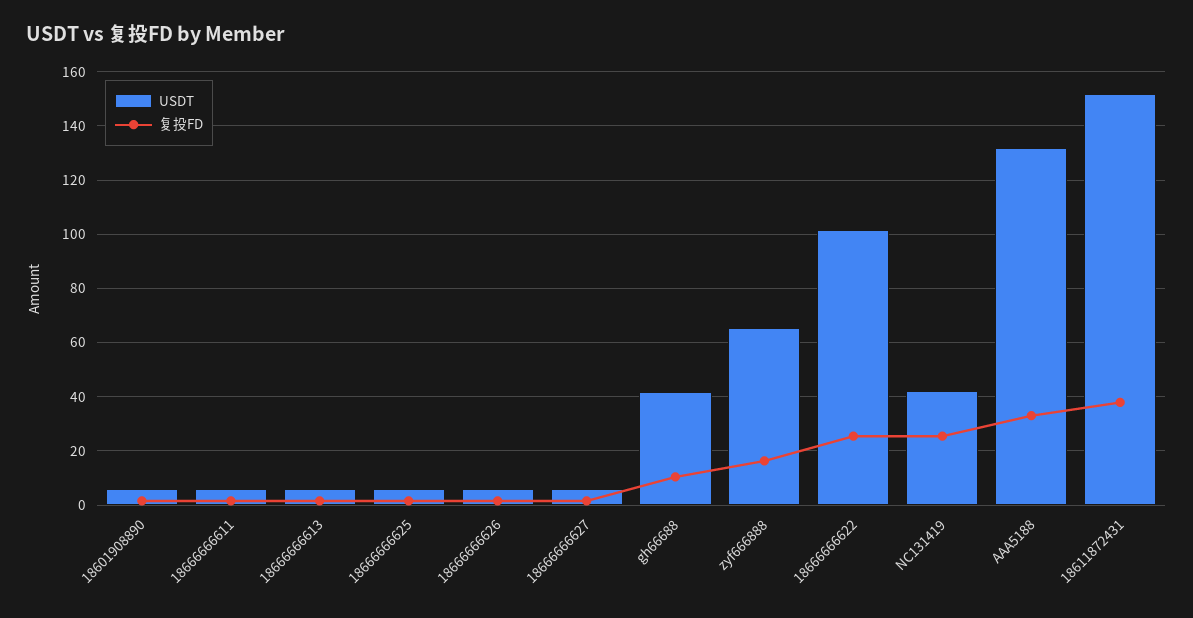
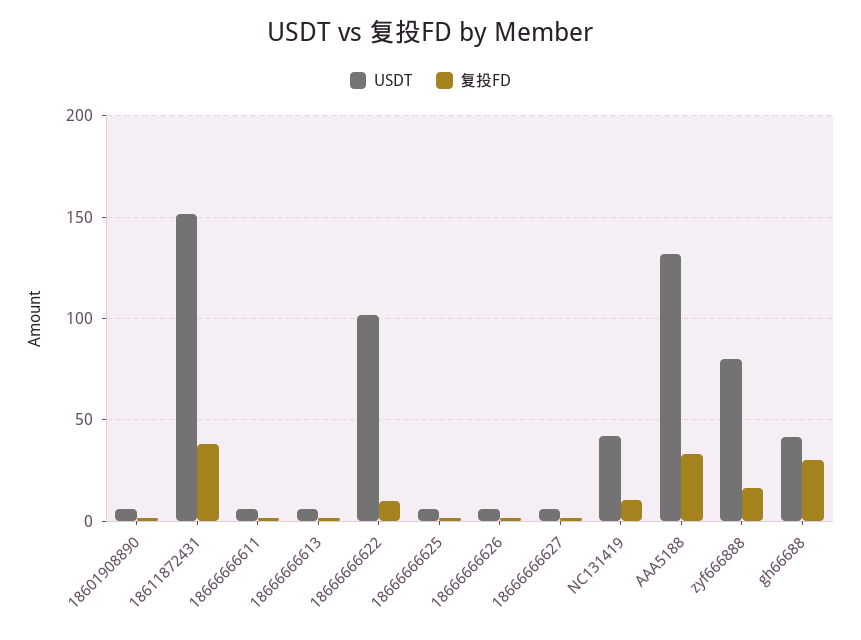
复投FD, gh66688: 10 -> 30
USDT, zyf666888: 65 -> 80
复投FD, 18666666622: 25 -> 10
复投FD, NC131419: 25 -> 10

